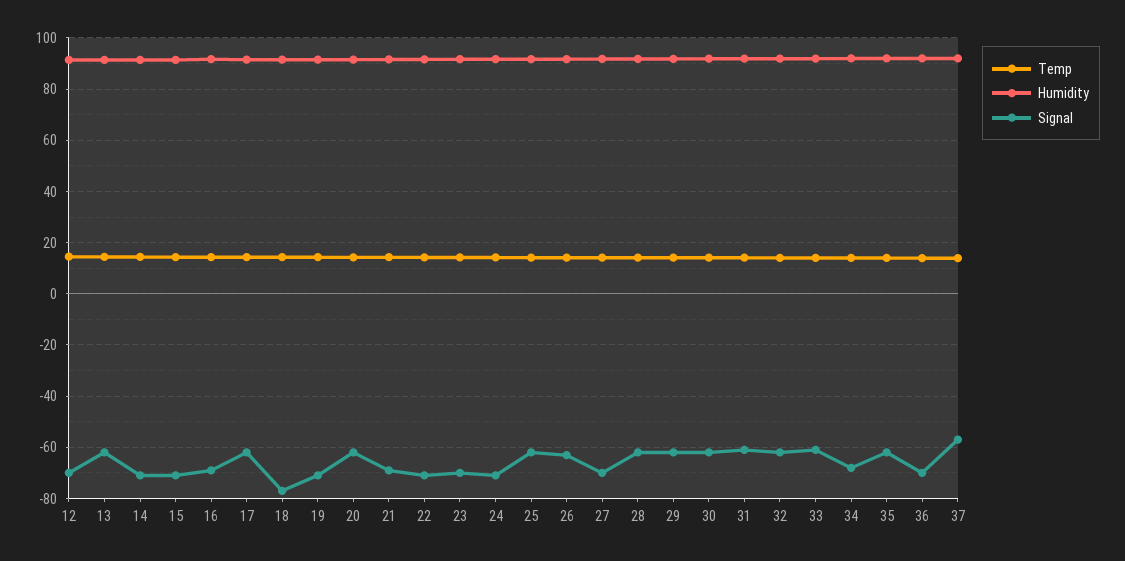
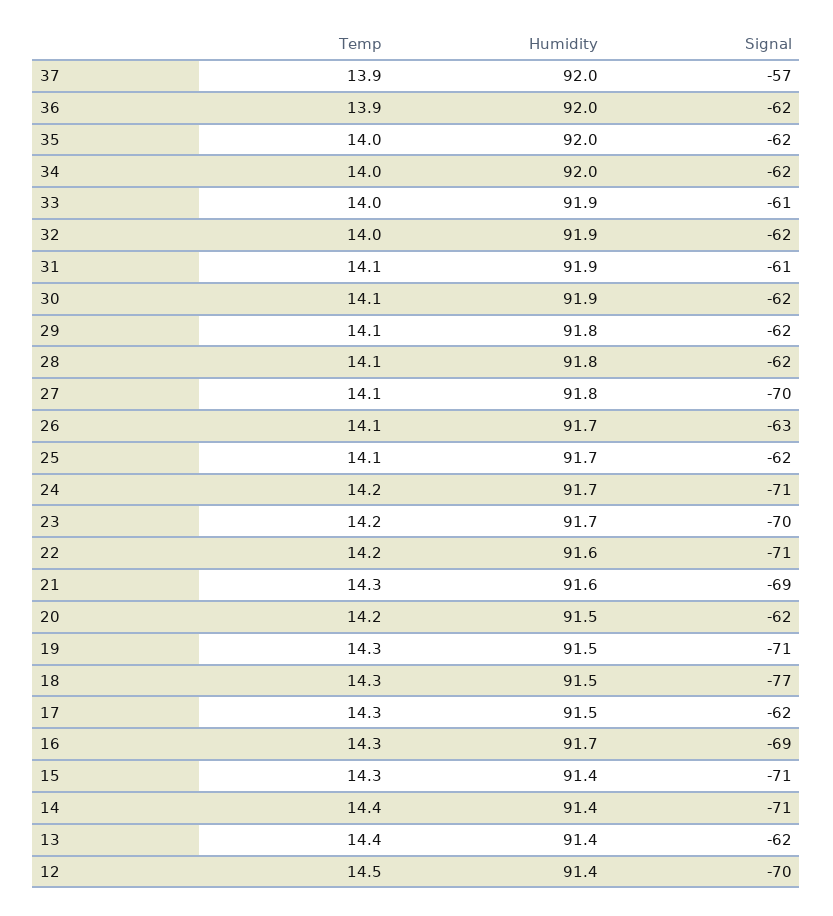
Signal, 34: -67.5 -> -62
Signal, 36: -70 -> -62

